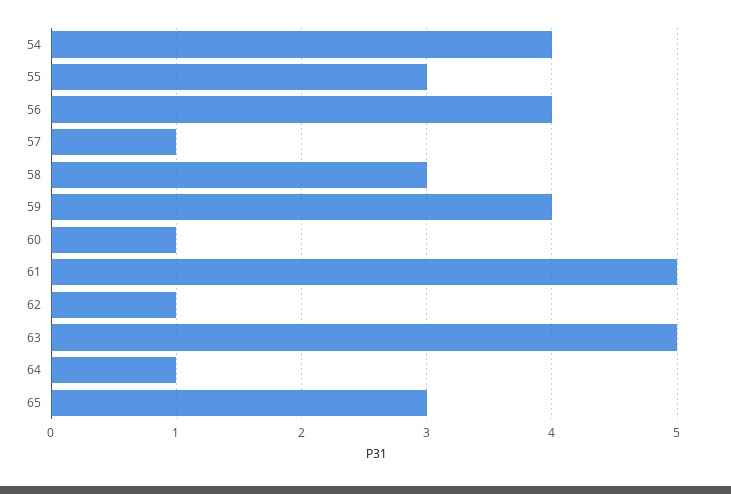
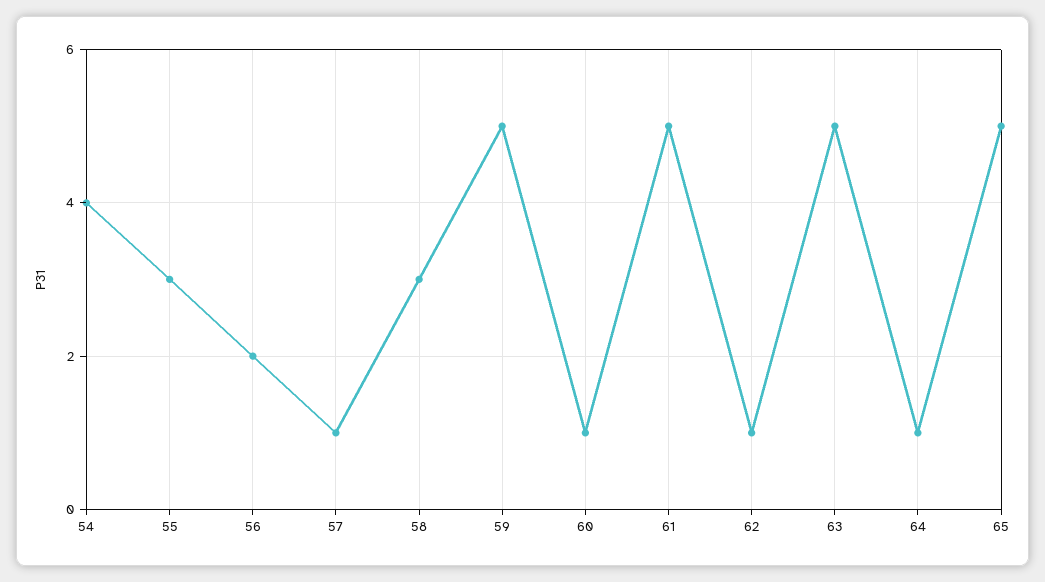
56: 4 -> 2
59: 4 -> 5
65: 3 -> 5

